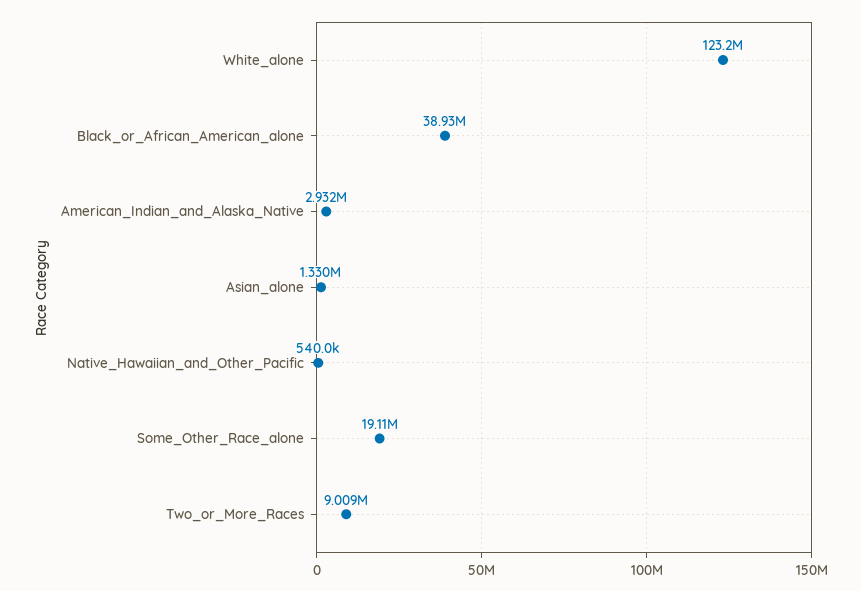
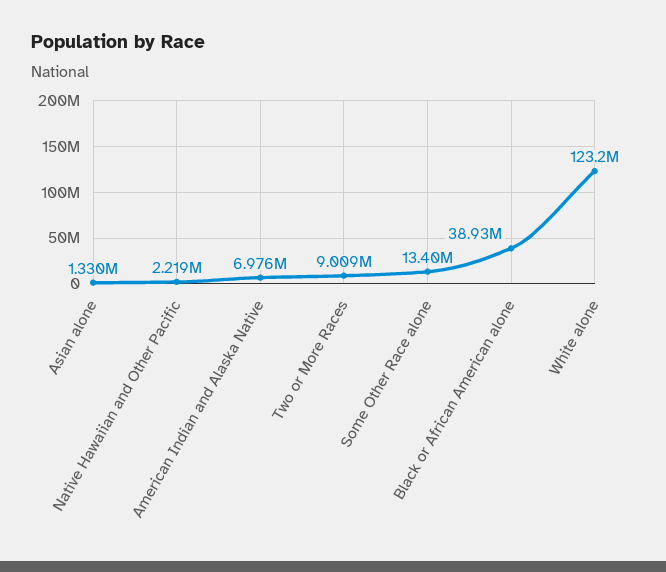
American_Indian_and_Alaska_Native: 2932000 -> 6976000
Native_Hawaiian_and_Other_Pacific: 540000 -> 2219000
Some_Other_Race_alone: 19110000 -> 13400000

